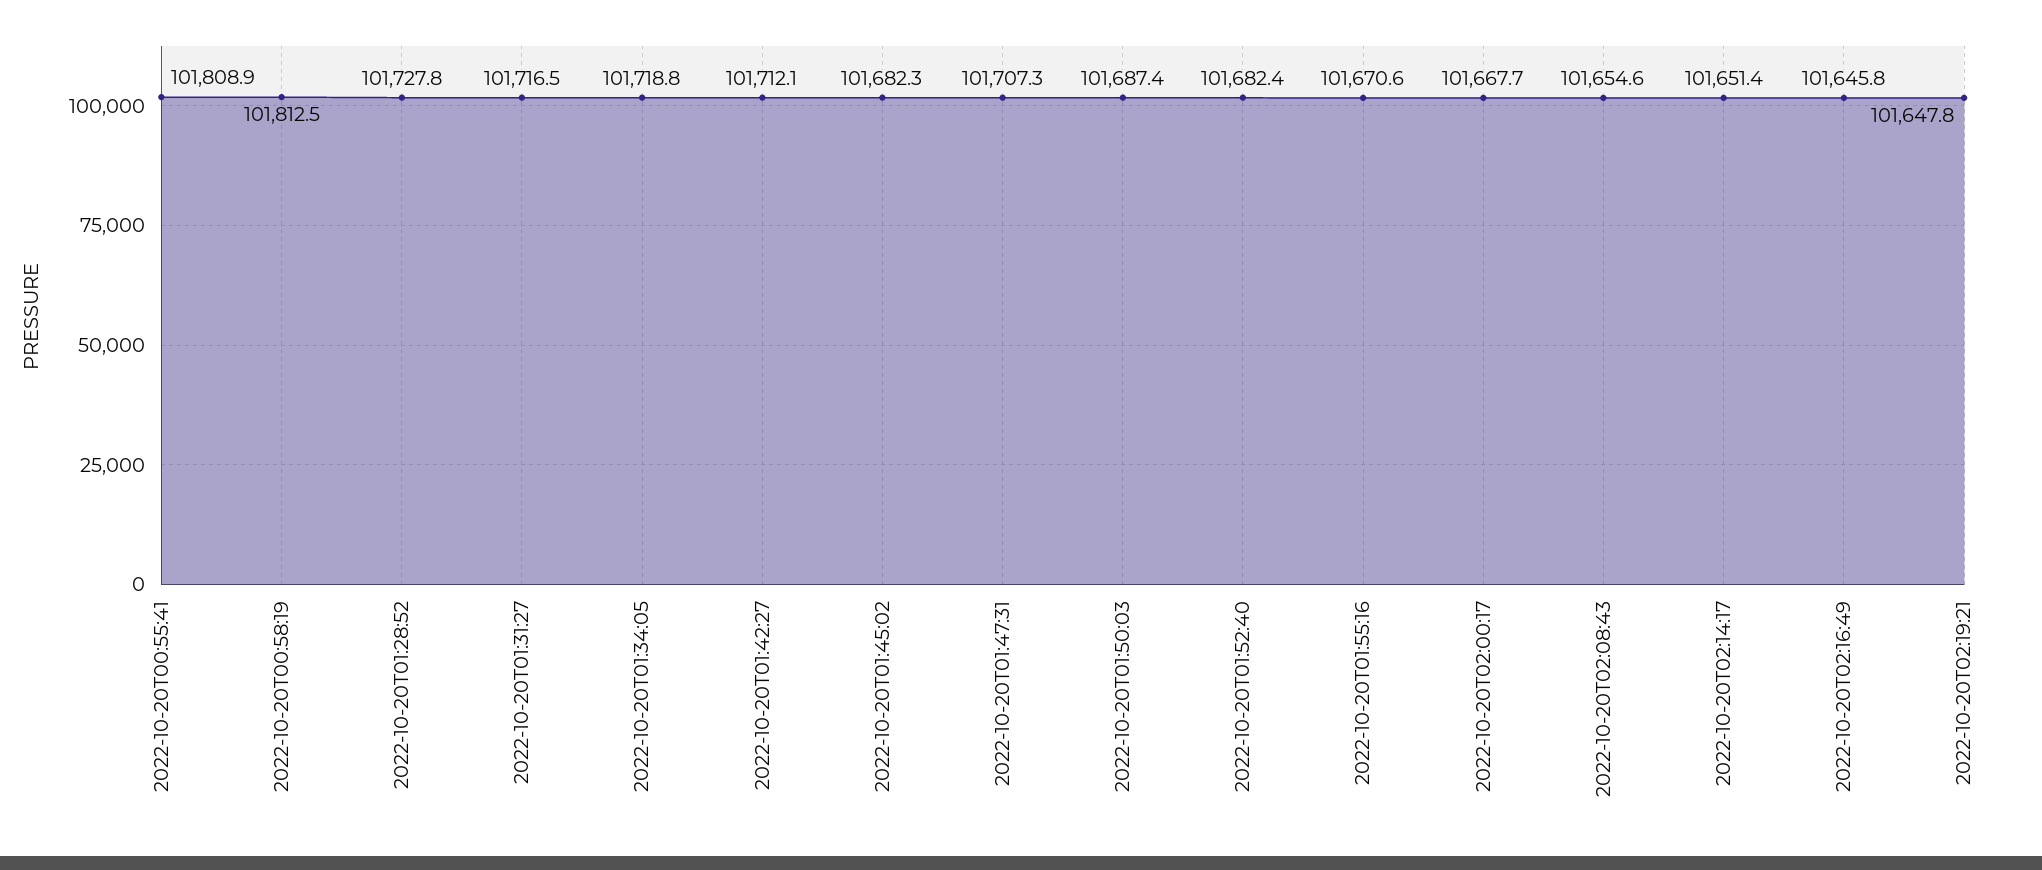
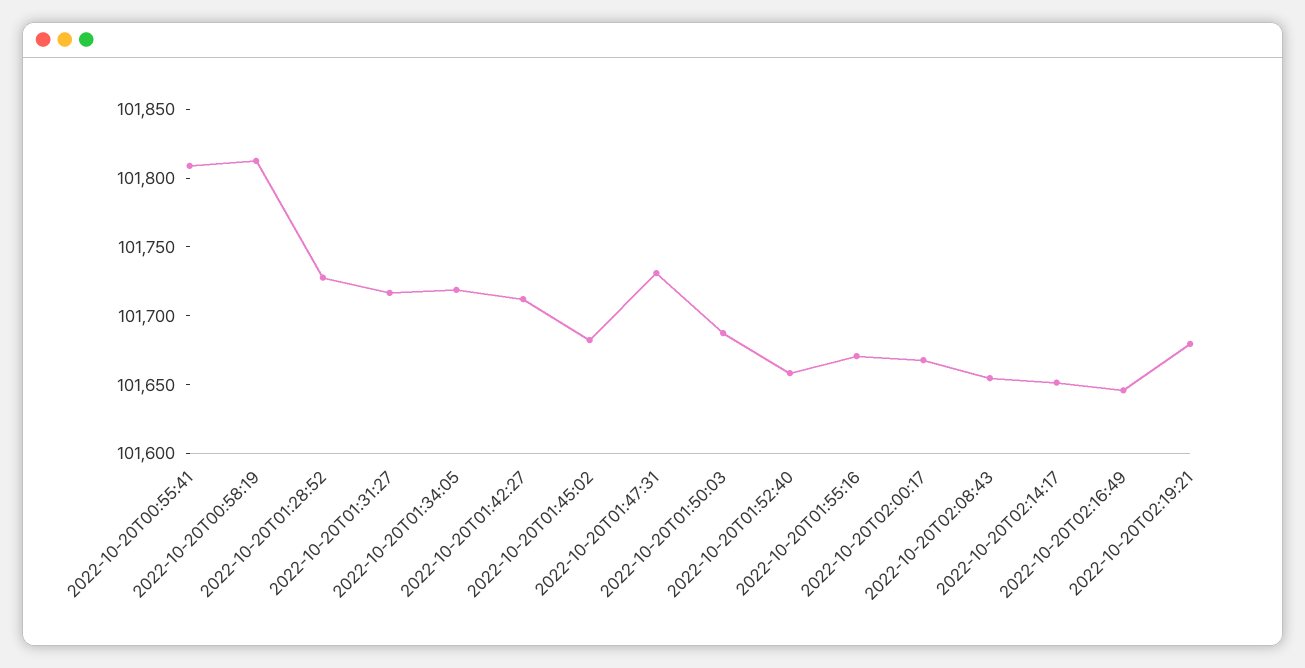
2022-10-20T01:47:31: 101707.3 -> 101730
2022-10-20T01:52:40: 101682.4 -> 101660
2022-10-20T02:19:21: 101647.8 -> 101680

